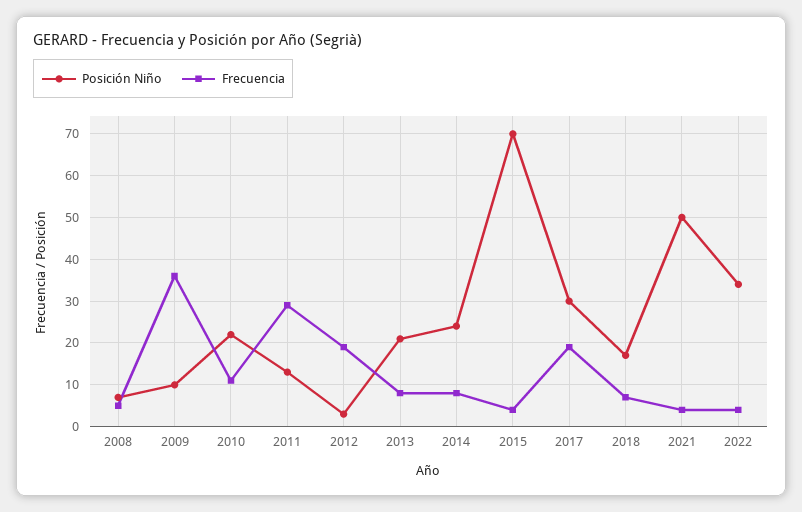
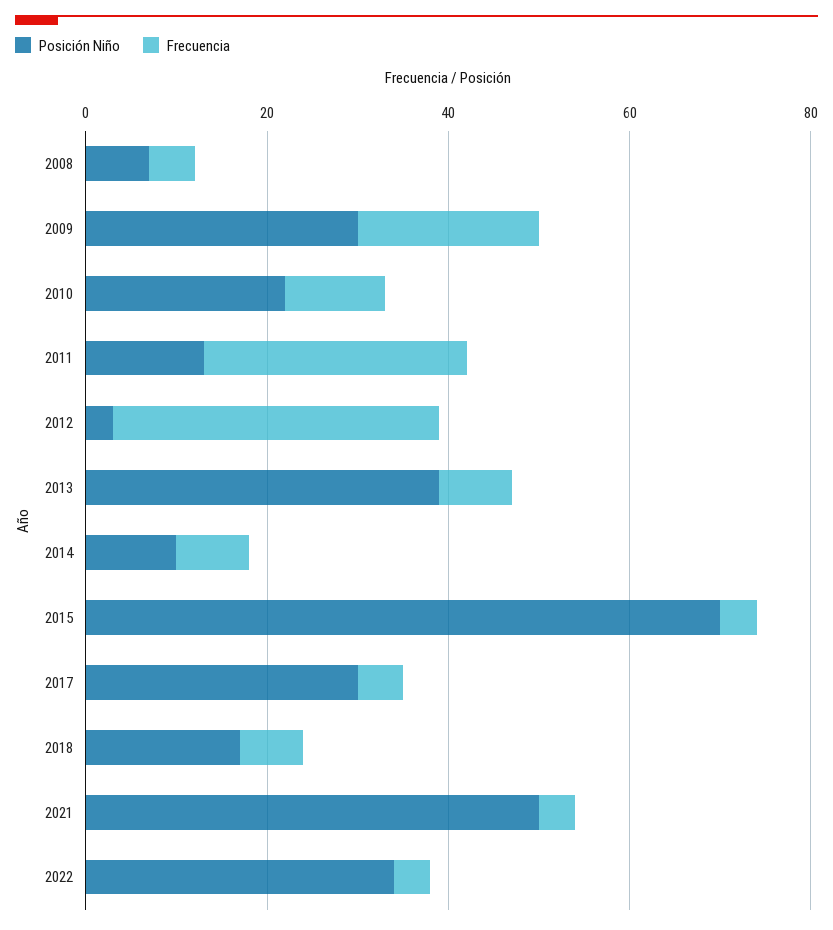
Posición Niño, 2009: 10 -> 30
Frecuencia, 2009: 35 -> 20
Frecuencia, 2012: 20 -> 35
Posición Niño, 2013: 20 -> 40
Posición Niño, 2014: 25 -> 10
Frecuencia, 2017: 20 -> 5

